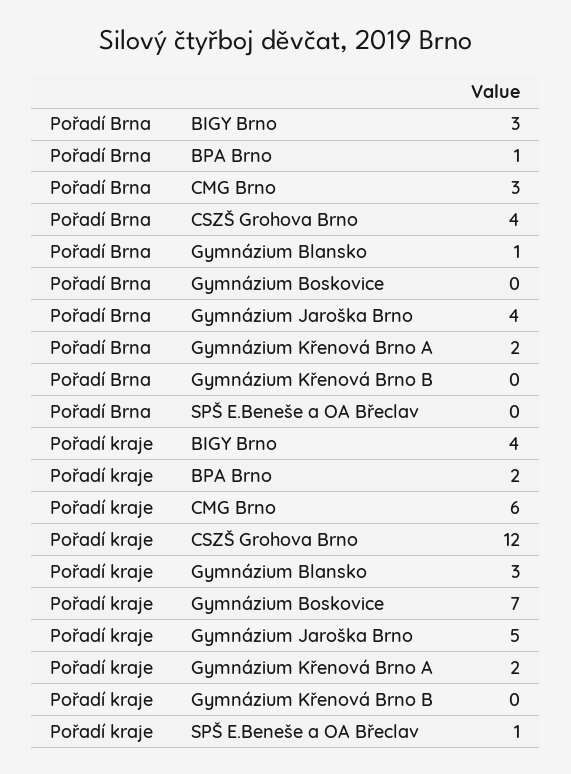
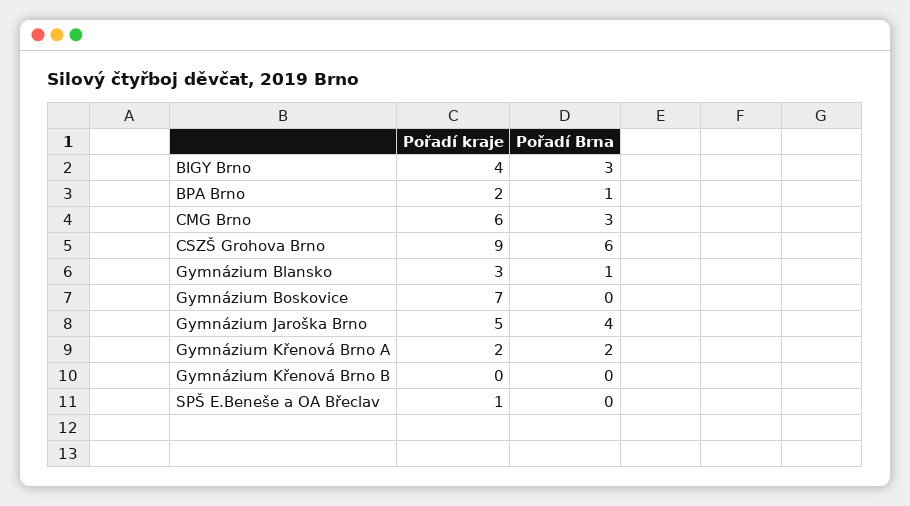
Pořadí Brna, CSZŠ Grohova Brno: 4 -> 6
Pořadí kraje, CSZŠ Grohova Brno: 12 -> 9

